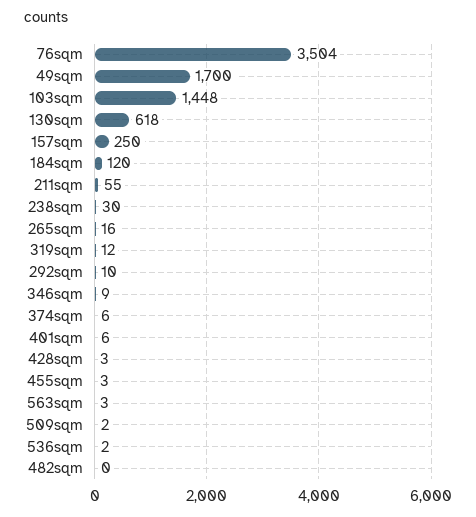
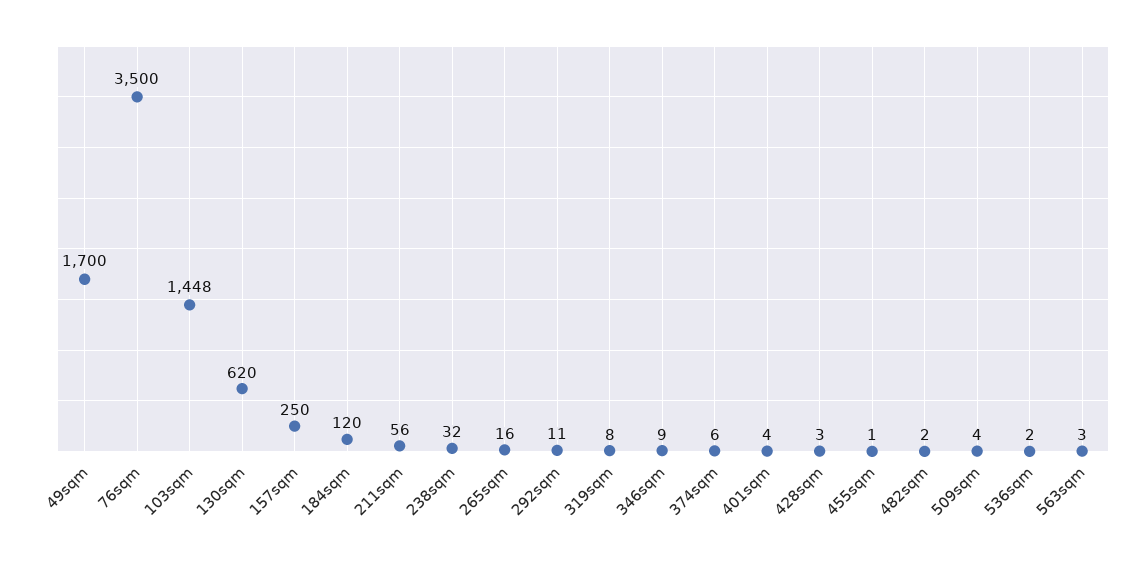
76sqm: 3504 -> 3500
130sqm: 618 -> 620
211sqm: 55 -> 56
238sqm: 30 -> 32
319sqm: 12 -> 8
292sqm: 10 -> 11
401sqm: 6 -> 4
455sqm: 3 -> 1
509sqm: 2 -> 4
482sqm: 0 -> 2

